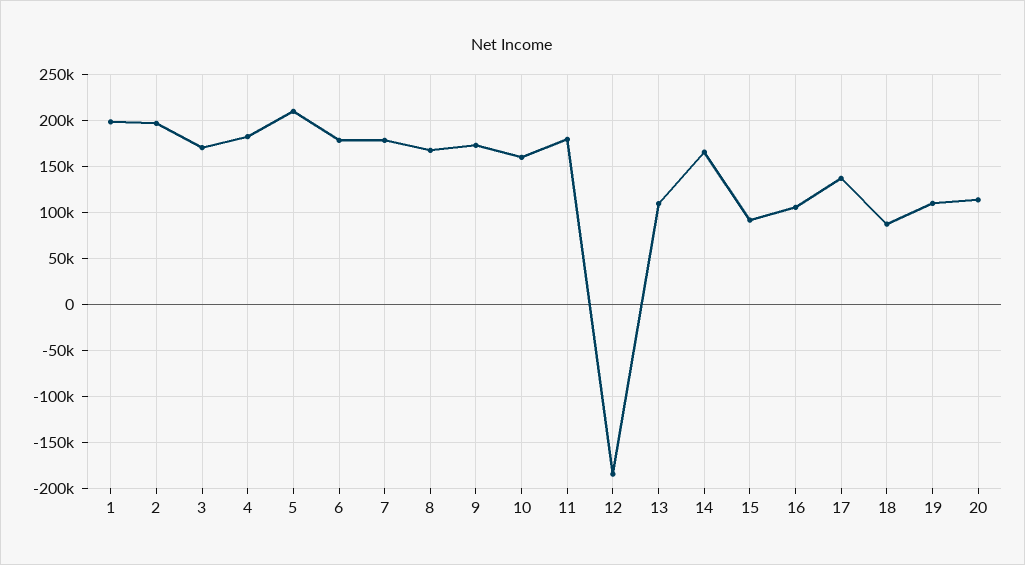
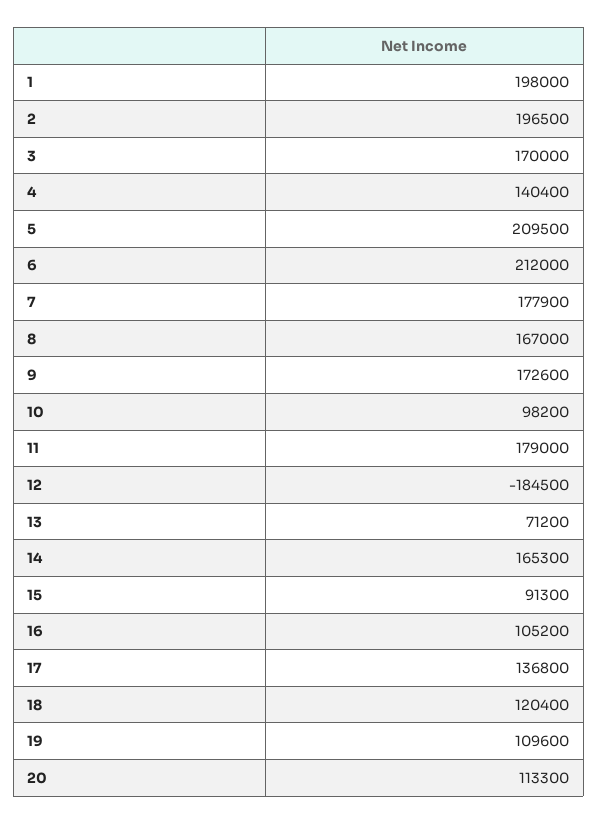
4: 180000 -> 140400
6: 180000 -> 212000
10: 160000 -> 98200
13: 110000 -> 71200
18: 90000 -> 120400

